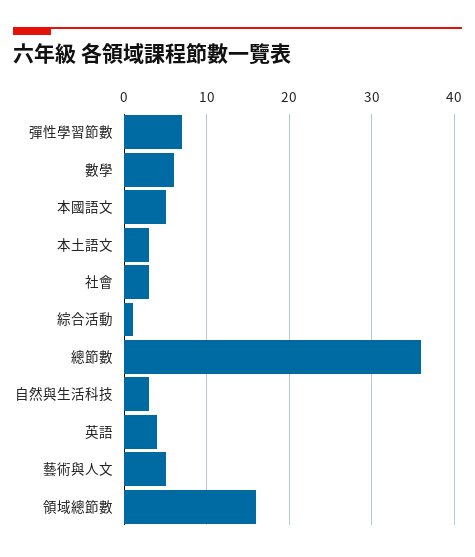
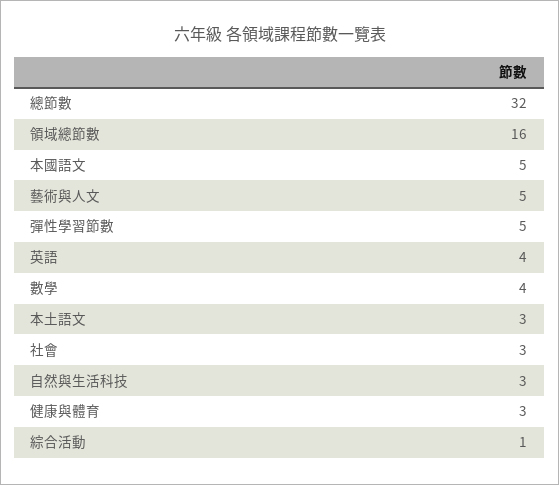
彈性學習節數: 7 -> 5
數學: 6 -> 4
總節數: 36 -> 32
健康與體育: none -> 3

